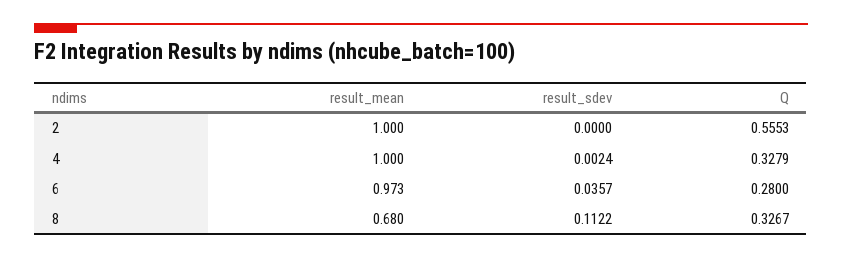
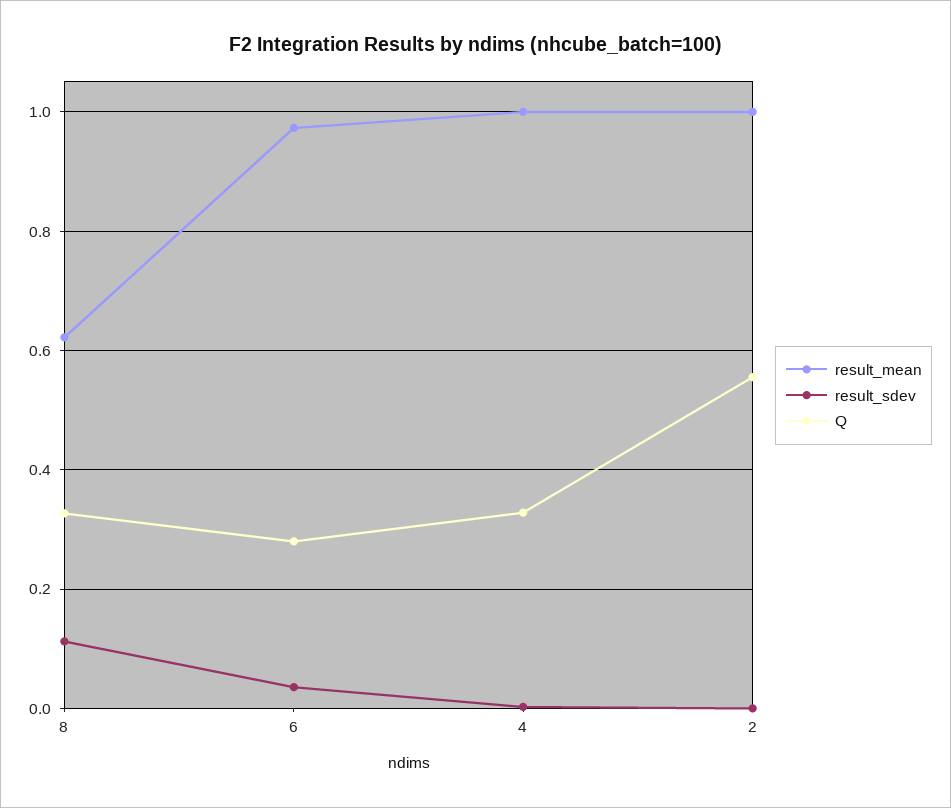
result_mean, 8: 0.68 -> 0.62

